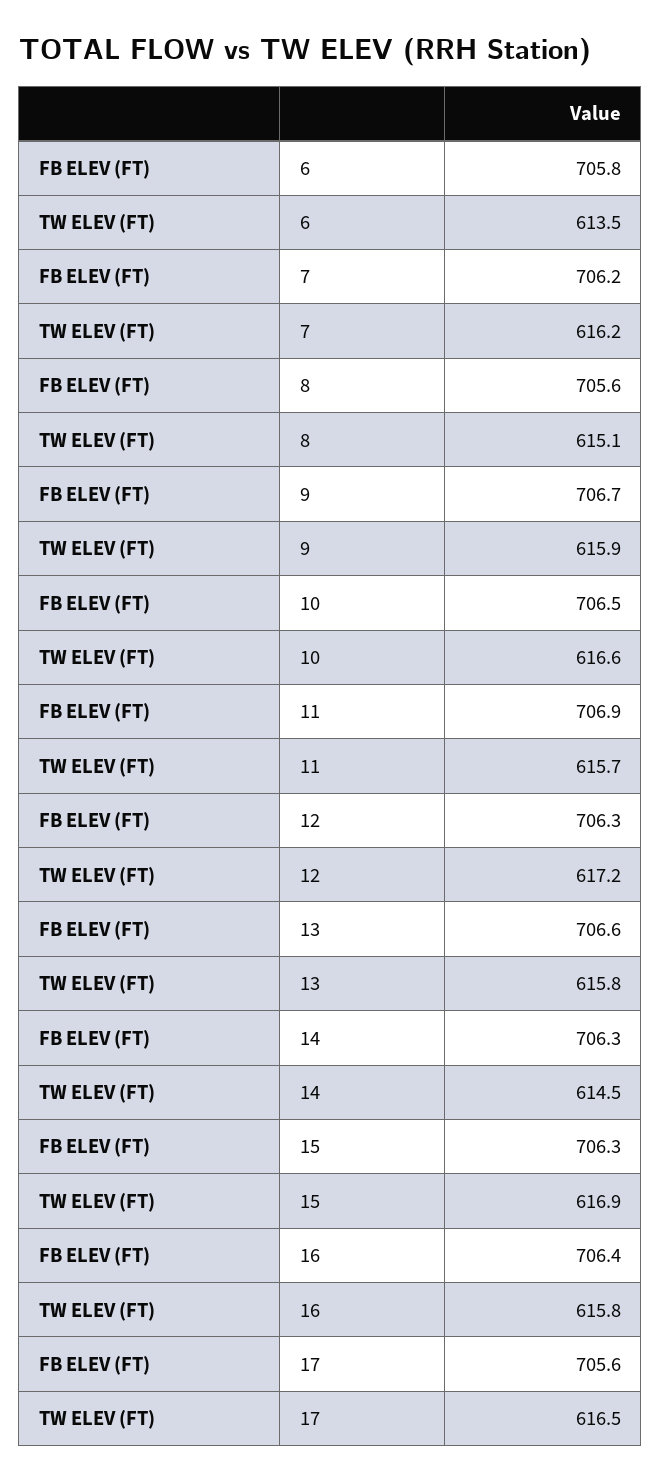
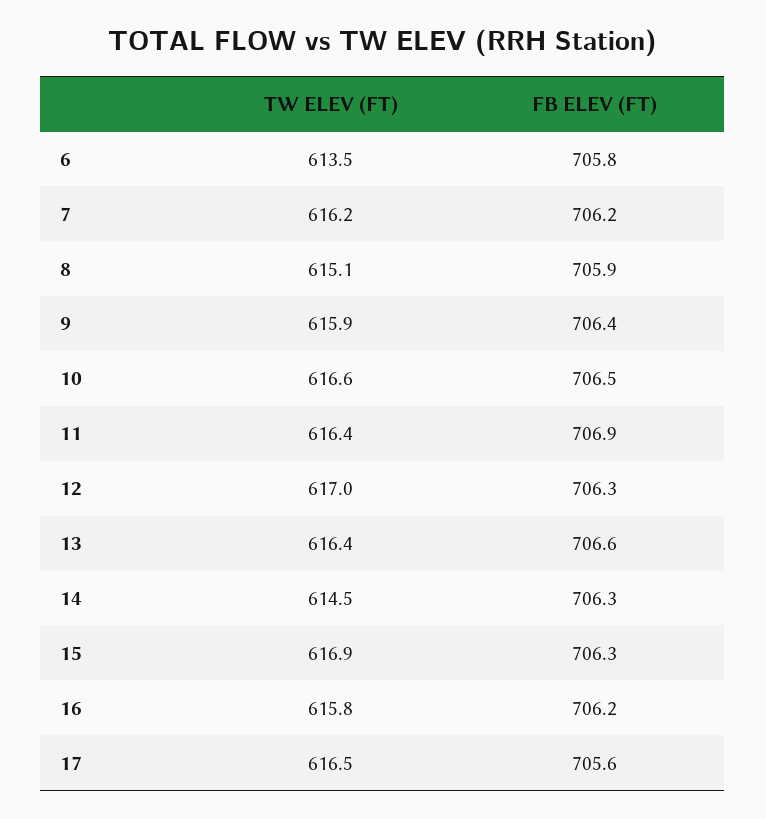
FB ELEV (FT), 8: 705.6 -> 705.9
FB ELEV (FT), 9: 706.7 -> 706.4
TW ELEV (FT), 11: 615.7 -> 616.4
TW ELEV (FT), 12: 617.2 -> 617
TW ELEV (FT), 13: 615.8 -> 616.4
FB ELEV (FT), 16: 706.4 -> 706.2

